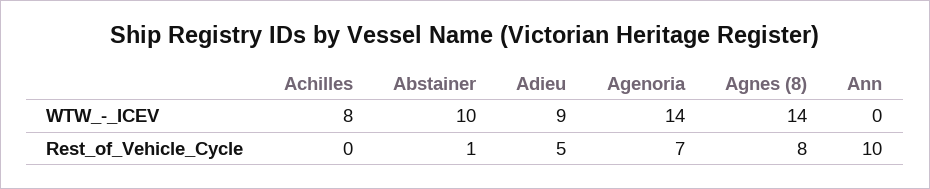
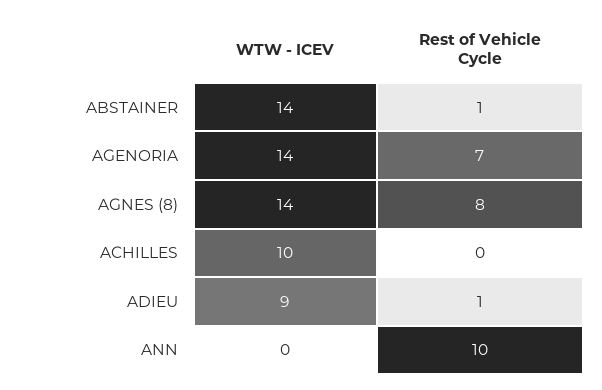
Achilles, WTW_-_ICEV: 8 -> 10
Abstainer, WTW_-_ICEV: 10 -> 14
Adieu, Rest_of_Vehicle_Cycle: 5 -> 1

